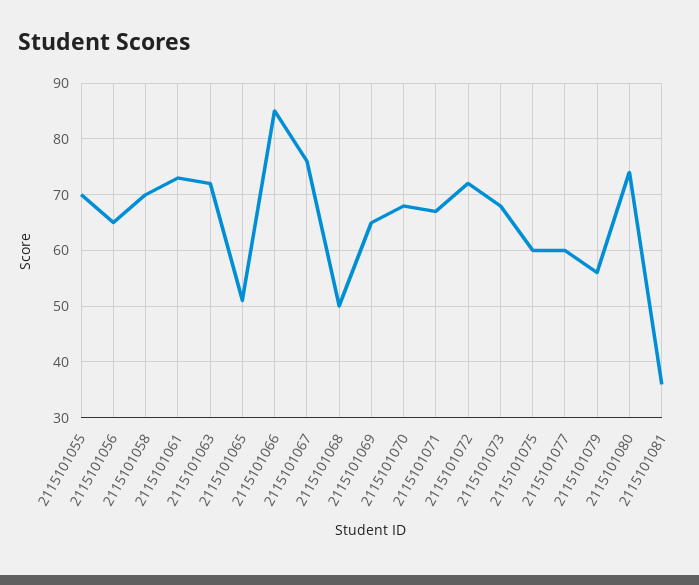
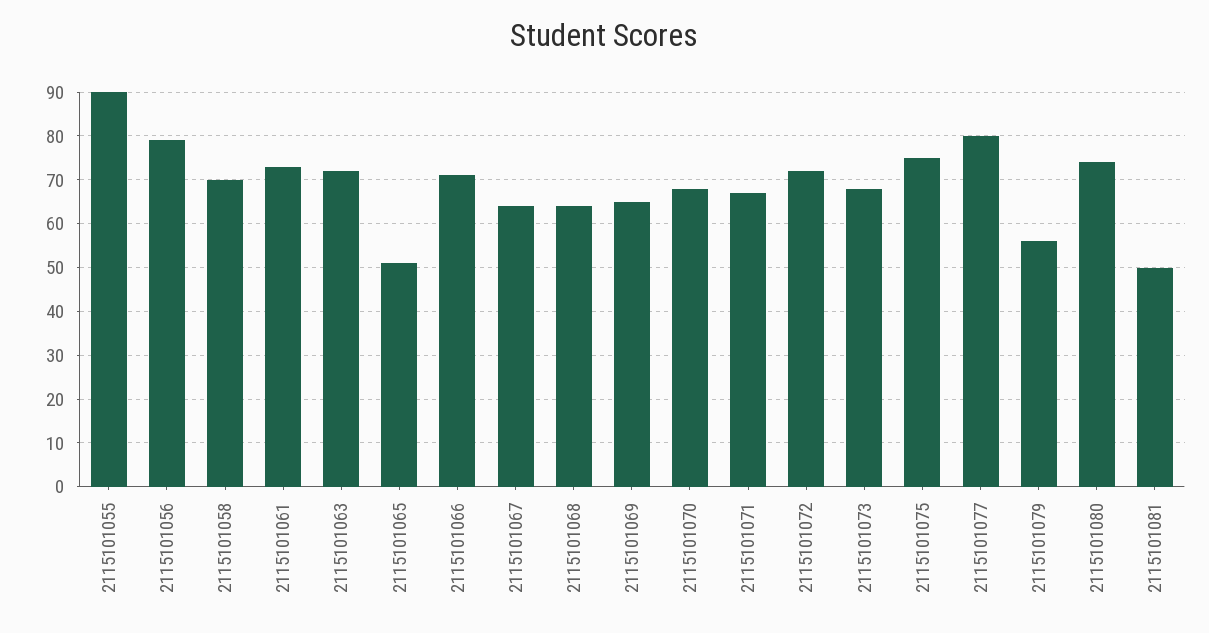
2115101055: 70 -> 90
2115101056: 65 -> 80
2115101066: 85 -> 70
2115101067: 75 -> 65
2115101068: 50 -> 65
2115101075: 60 -> 75
2115101077: 60 -> 80
2115101081: 35 -> 50

